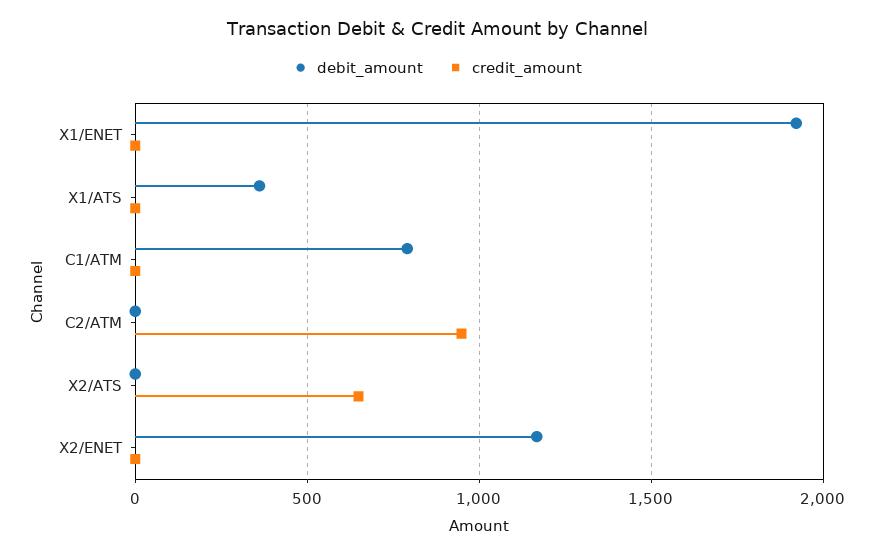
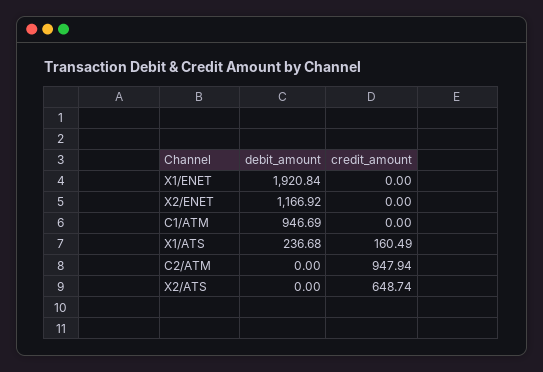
debit_amount, X1/ATS: 350 -> 236.68
credit_amount, X1/ATS: 0 -> 160.49
debit_amount, C1/ATM: 800 -> 946.69

